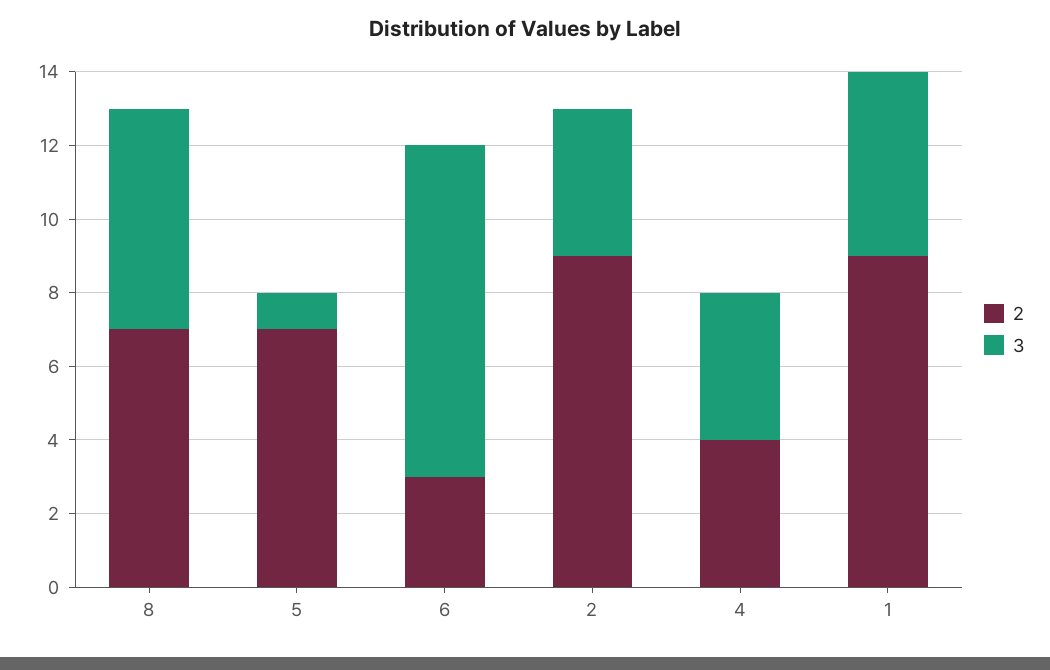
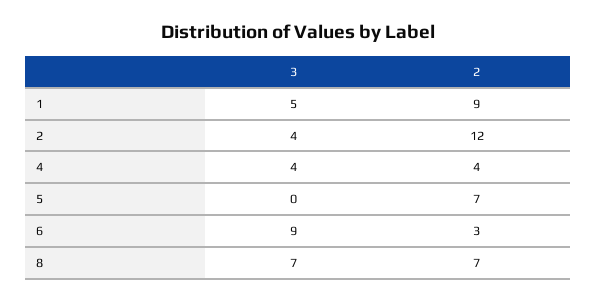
3, 8: 6 -> 7
3, 5: 1 -> 0
2, 2: 9 -> 12

